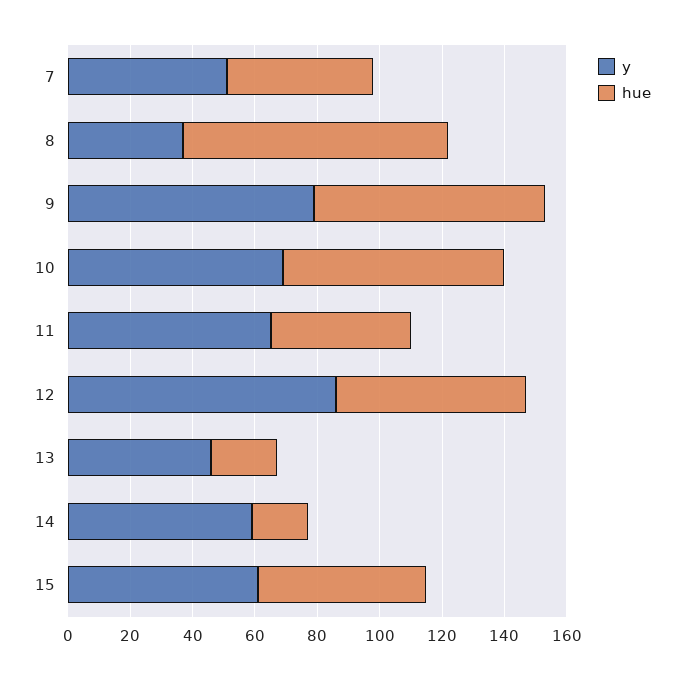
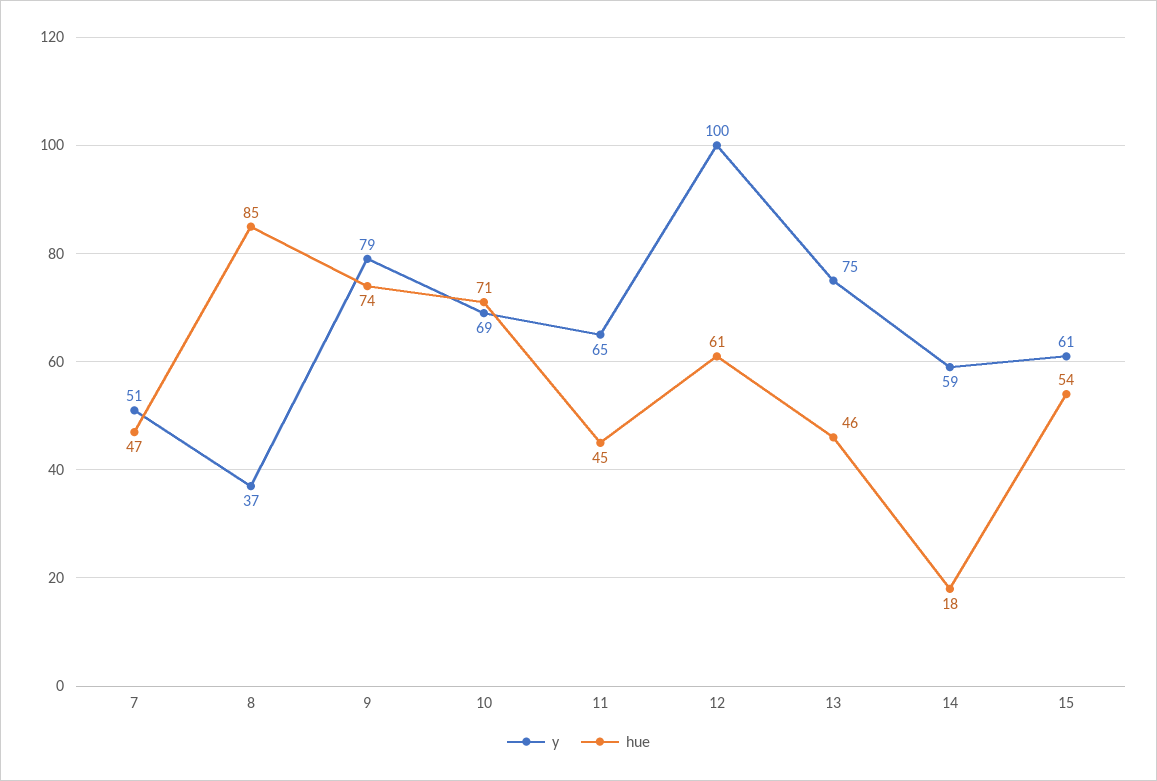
y, 12: 85 -> 100
y, 13: 45 -> 75
hue, 13: 20 -> 46

